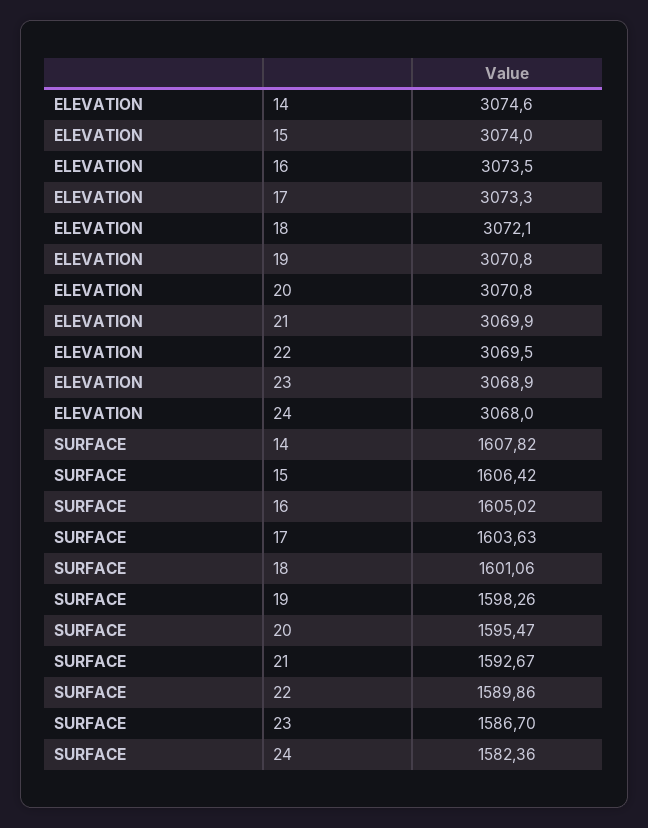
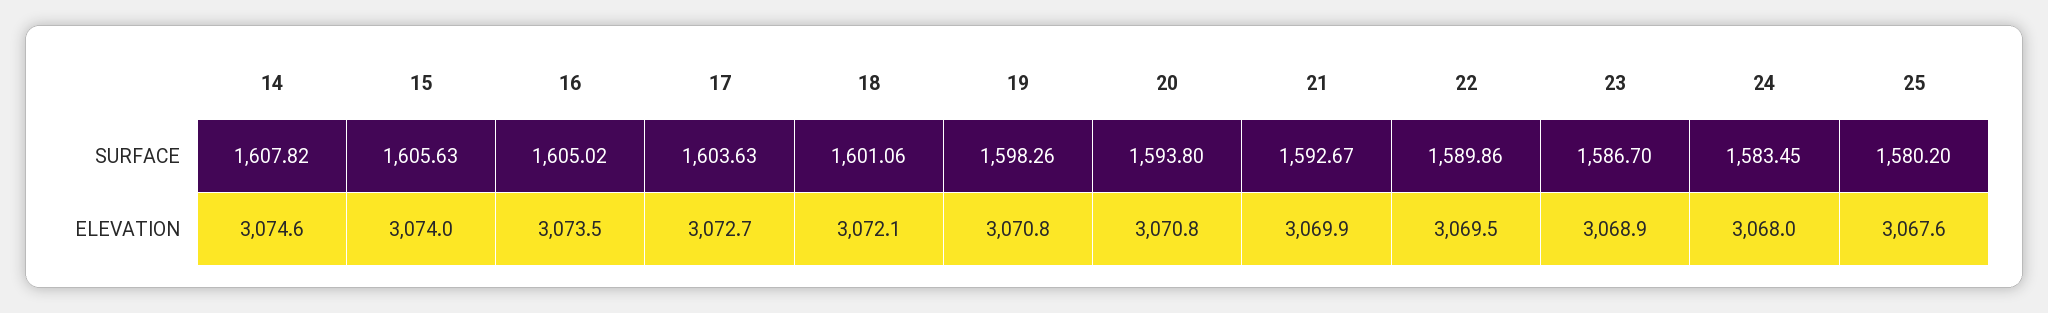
ELEVATION, 17: 3073.3 -> 3072.7
SURFACE, 15: 1606.42 -> 1605.63
SURFACE, 20: 1595.47 -> 1593.8
SURFACE, 24: 1582.36 -> 1583.45
SURFACE, 25: none -> 1580.2
ELEVATION, 25: none -> 3067.6

